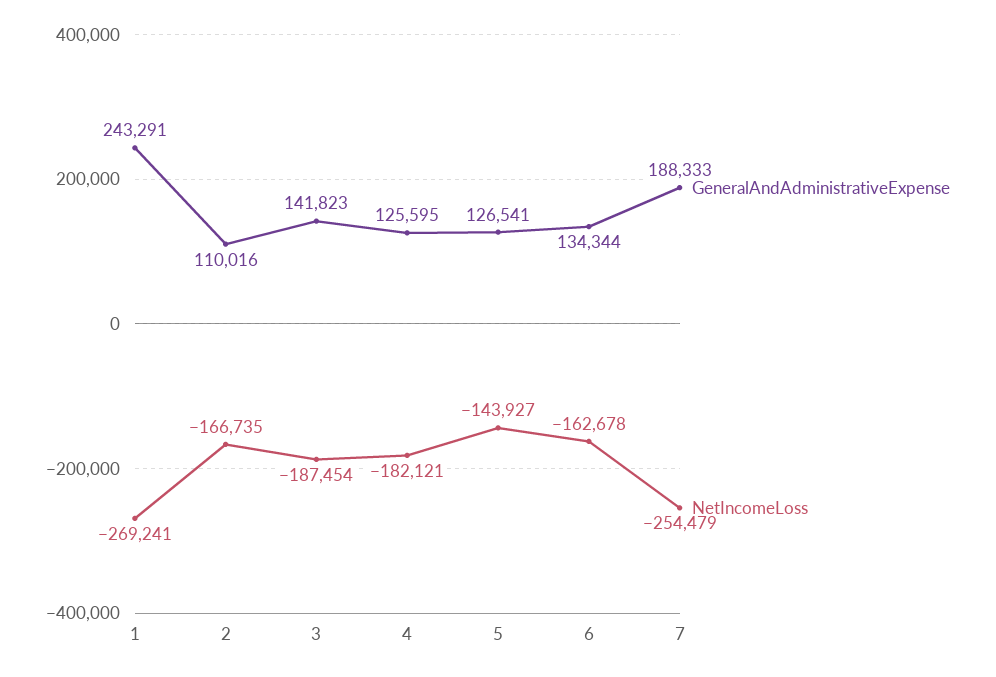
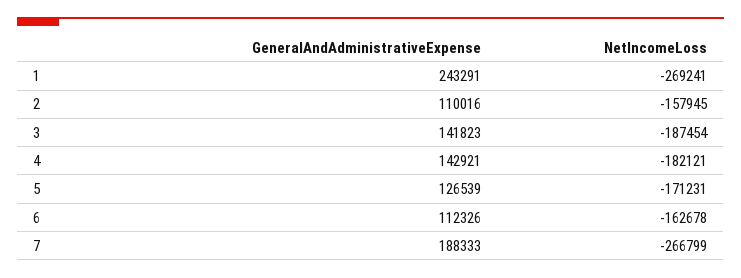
NetIncomeLoss, 2: -166735 -> -157945
GeneralAndAdministrativeExpense, 4: 125595 -> 142921
GeneralAndAdministrativeExpense, 5: 126541 -> 126539
NetIncomeLoss, 5: -143927 -> -171231
GeneralAndAdministrativeExpense, 6: 134344 -> 112326
NetIncomeLoss, 7: -254479 -> -266799

